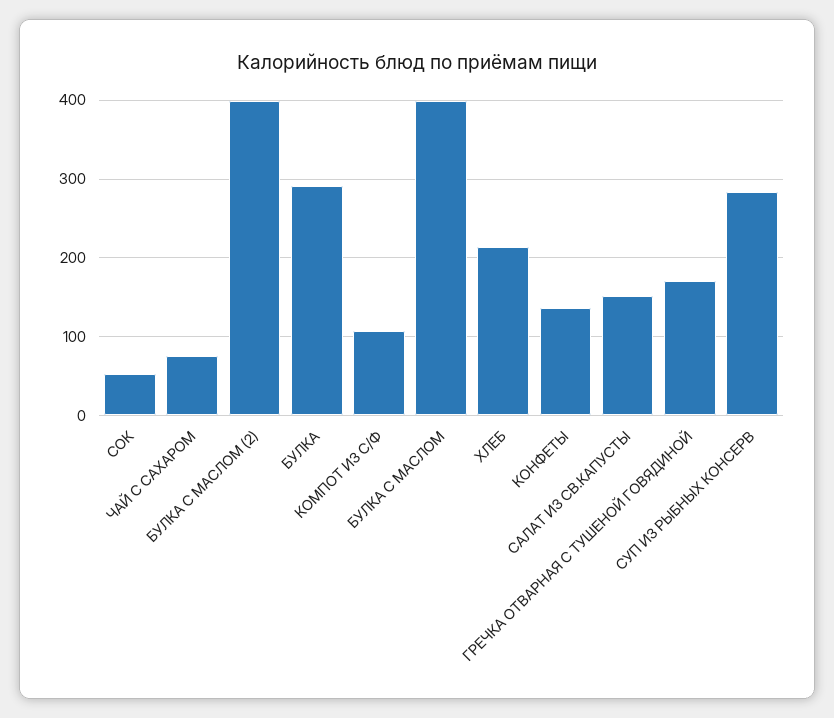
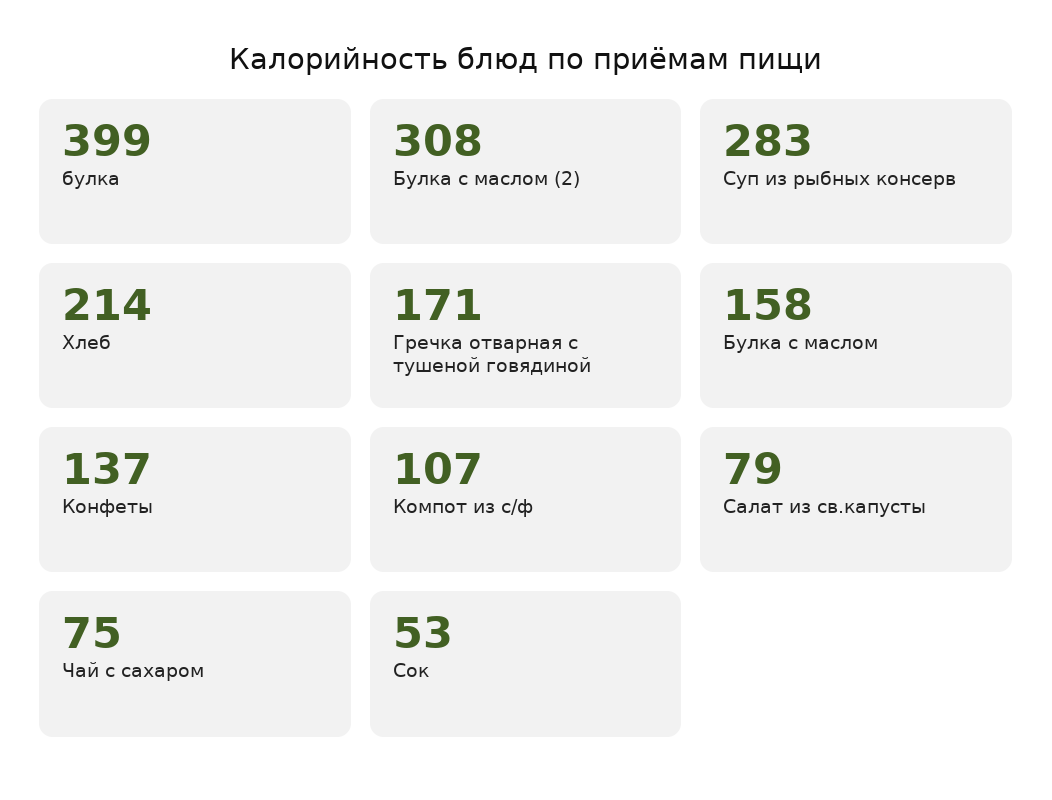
БУЛКА С МАСЛОМ (2): 400 -> 308
БУЛКА: 290 -> 399
БУЛКА С МАСЛОМ: 400 -> 158
САЛАТ ИЗ СВ.КАПУСТЫ: 150 -> 79

